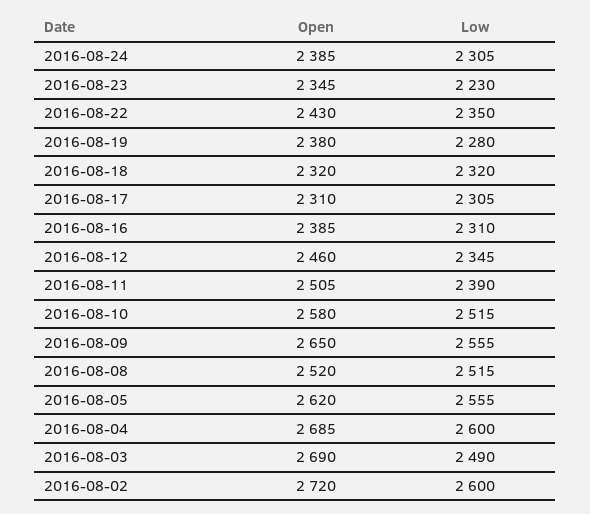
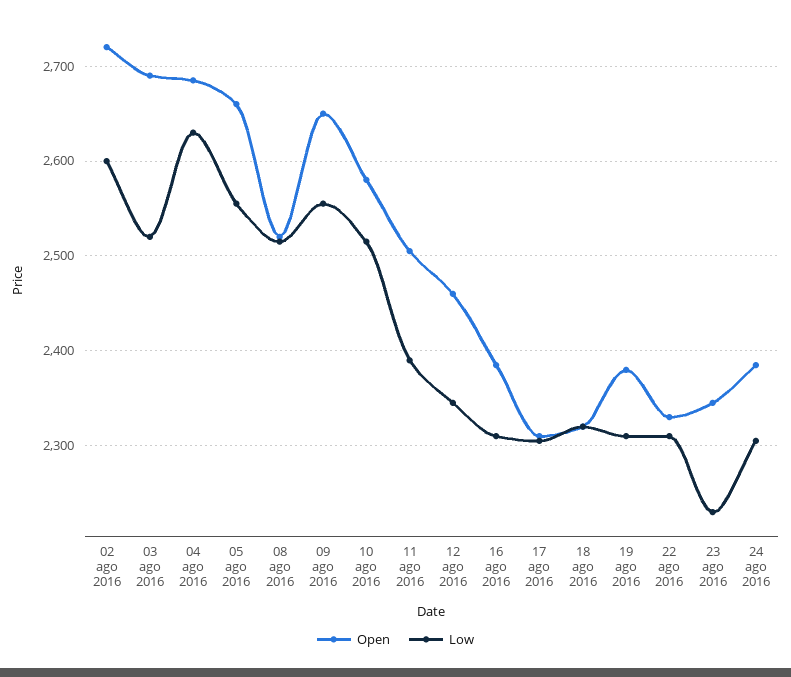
Open, 2016-08-22: 2430 -> 2330
Low, 2016-08-22: 2350 -> 2310
Low, 2016-08-19: 2280 -> 2310
Open, 2016-08-05: 2620 -> 2660
Low, 2016-08-04: 2600 -> 2630
Low, 2016-08-03: 2490 -> 2520

